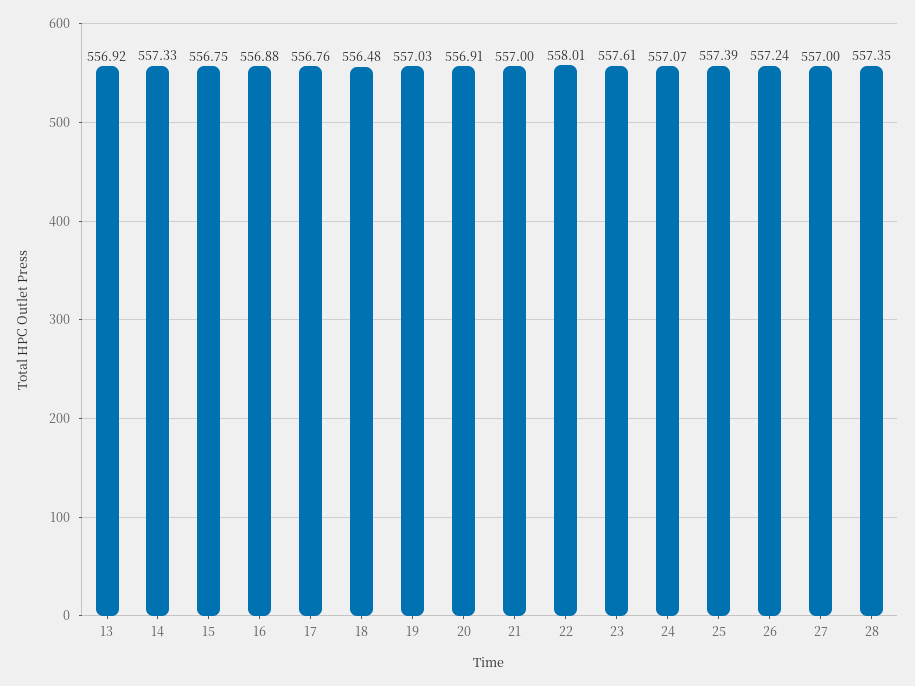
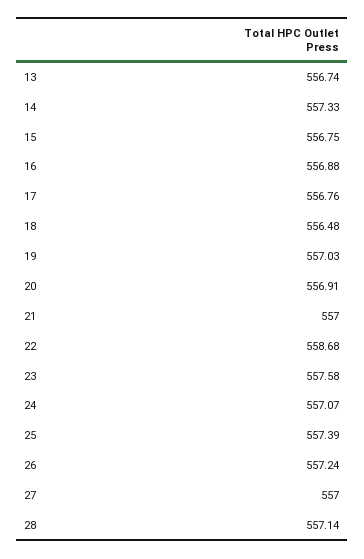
13: 556.92 -> 556.74
22: 558.01 -> 558.68
23: 557.61 -> 557.58
28: 557.35 -> 557.14

